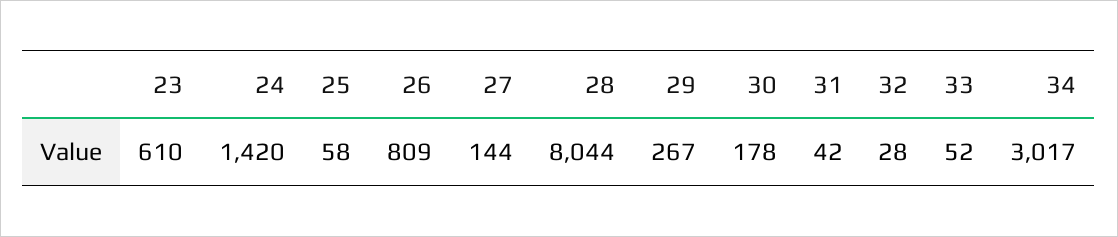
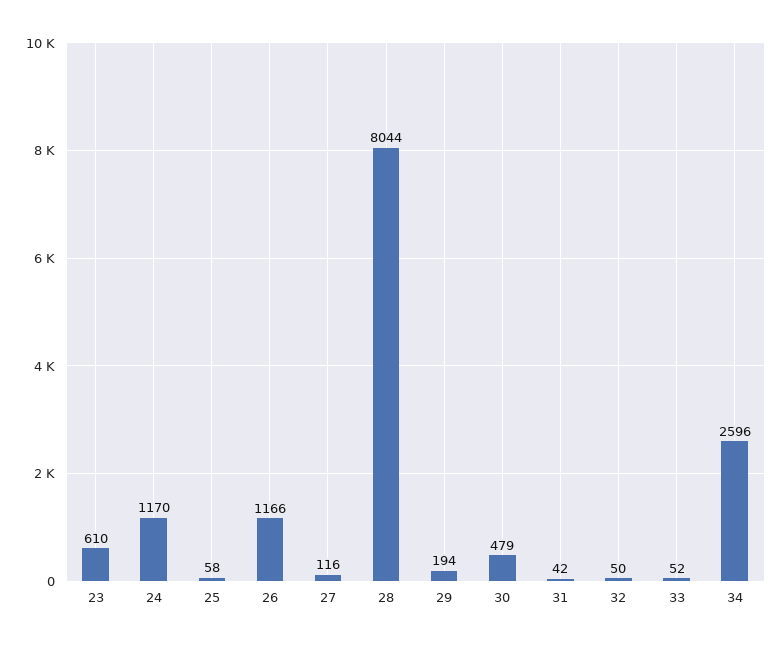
24: 1420 -> 1170
26: 809 -> 1166
27: 144 -> 116
29: 267 -> 194
30: 178 -> 479
32: 28 -> 50
34: 3017 -> 2596

